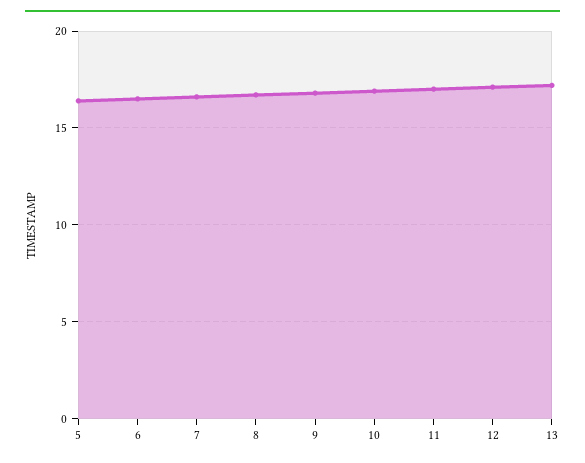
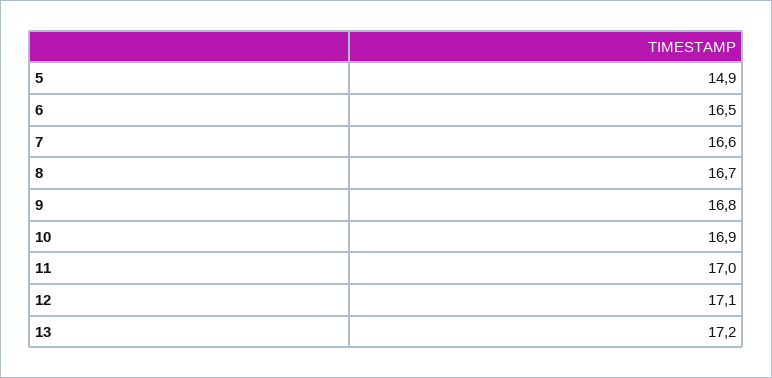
5: 16.5 -> 14.9

